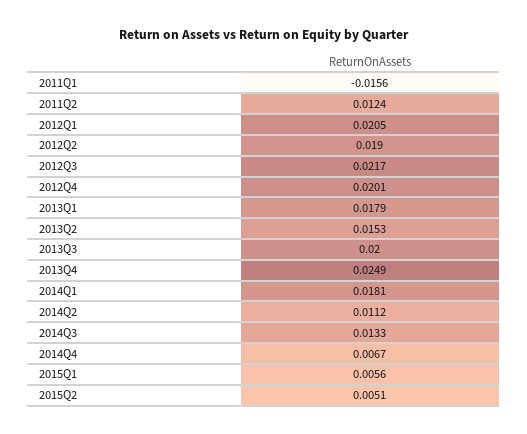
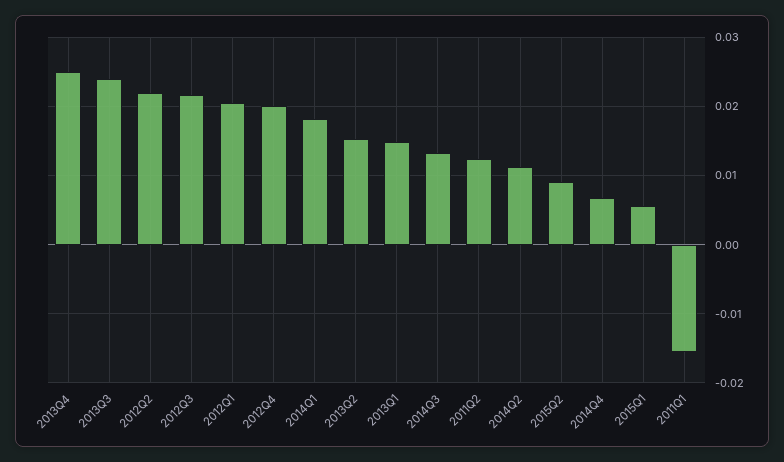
2012Q2: 0.019 -> 0.022
2013Q1: 0.0179 -> 0.015
2013Q3: 0.02 -> 0.024
2015Q2: 0.0051 -> 0.009

